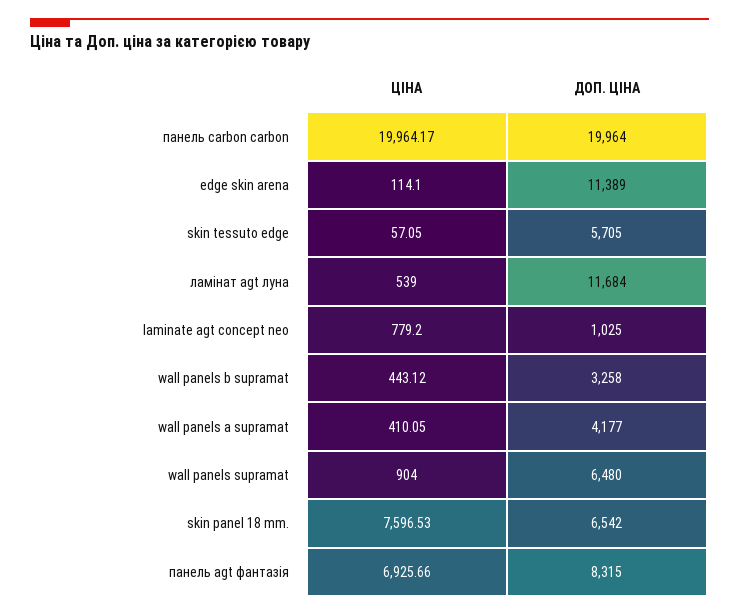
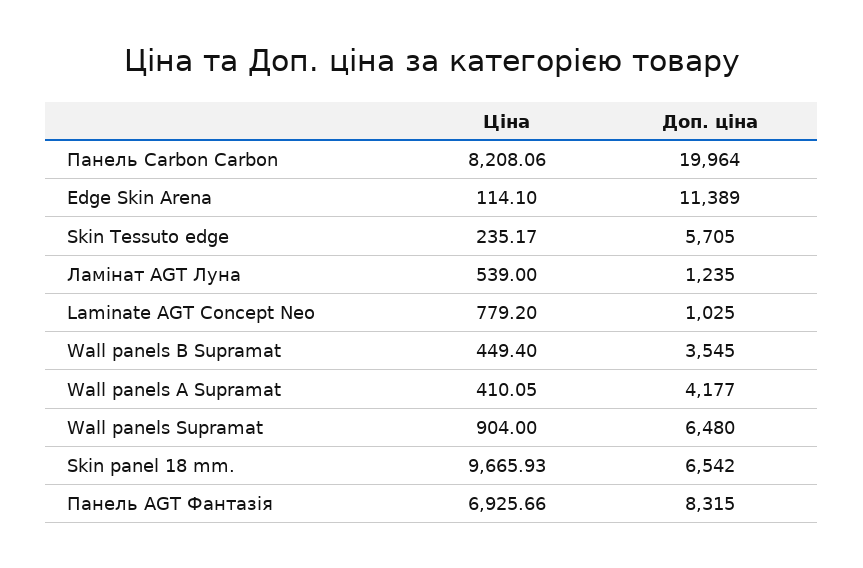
ЦІНА, панель carbon carbon: 19964.17 -> 8208.06
ЦІНА, skin tessuto edge: 57.05 -> 235.17
ДОП. ЦІНА, ламінат agt луна: 11684 -> 1235
ЦІНА, wall panels b supramat: 443.12 -> 449.4
ДОП. ЦІНА, wall panels b supramat: 3258 -> 3545
ЦІНА, skin panel 18 mm.: 7596.53 -> 9665.93

